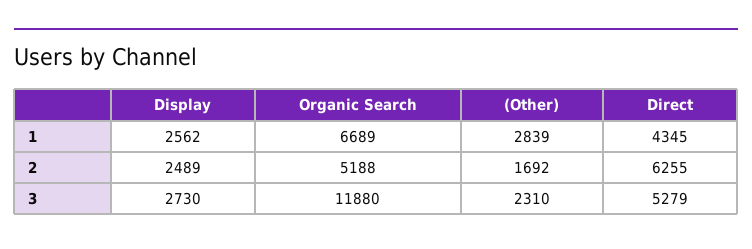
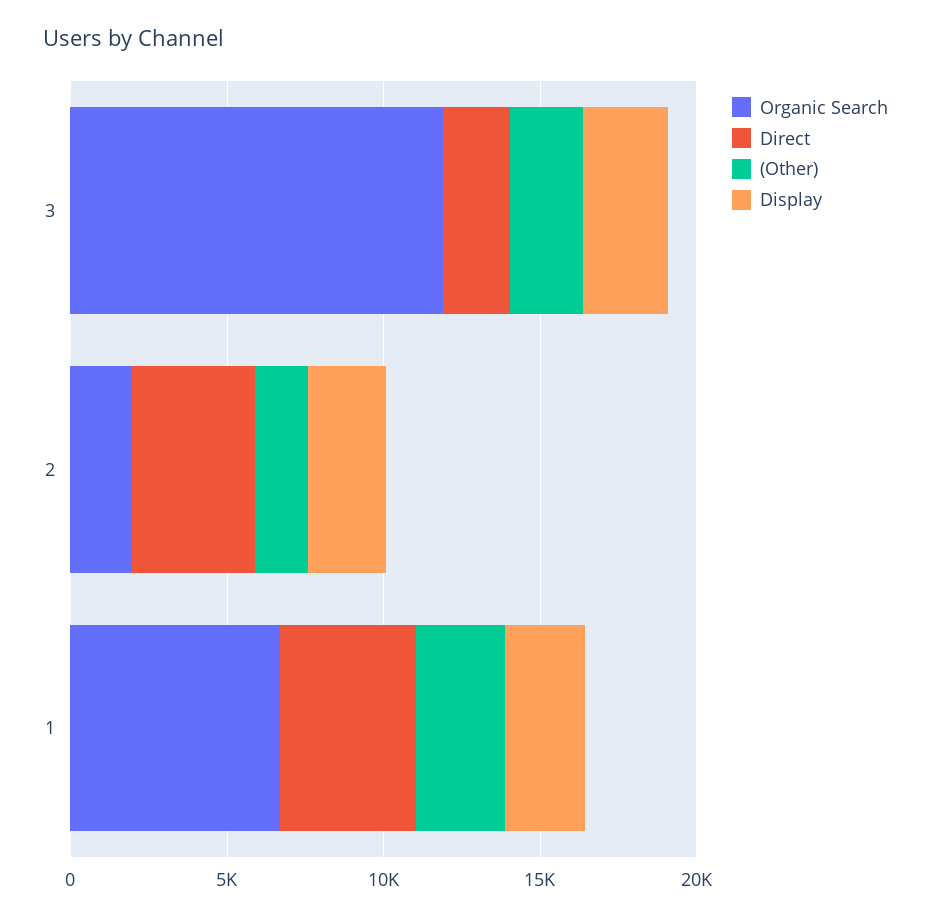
Organic Search, 2: 5188 -> 2000
Direct, 2: 6255 -> 4000
Direct, 3: 5279 -> 2000

